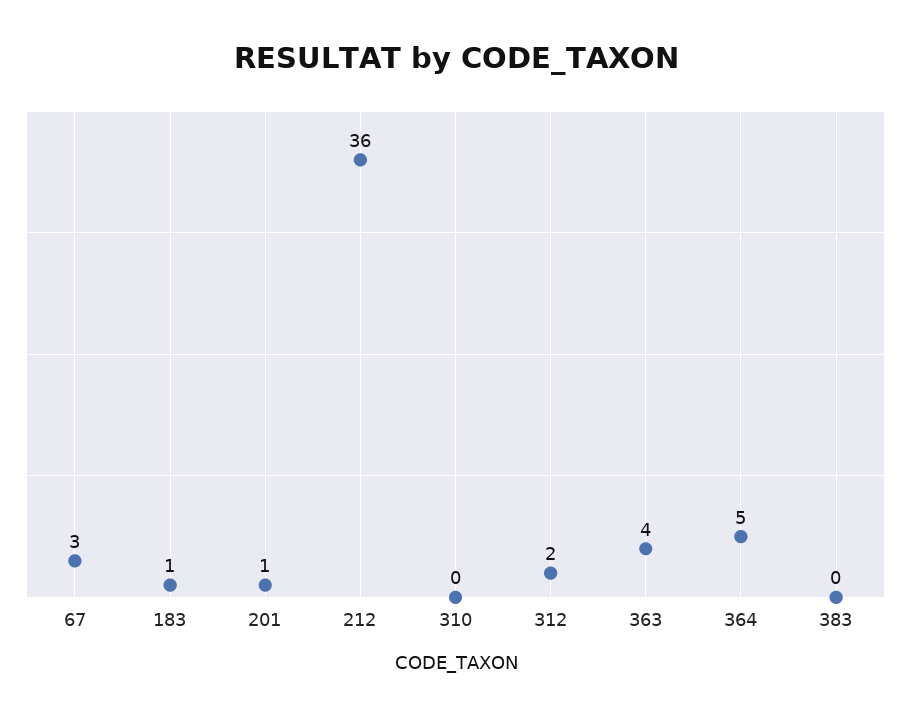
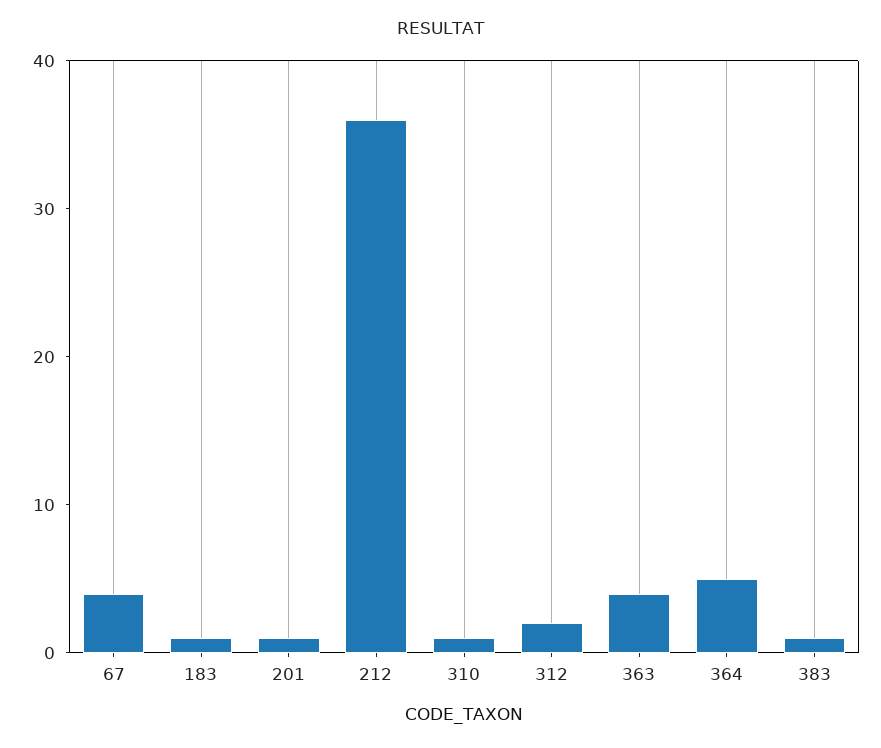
67: 3 -> 4
310: 0 -> 1
383: 0 -> 1

